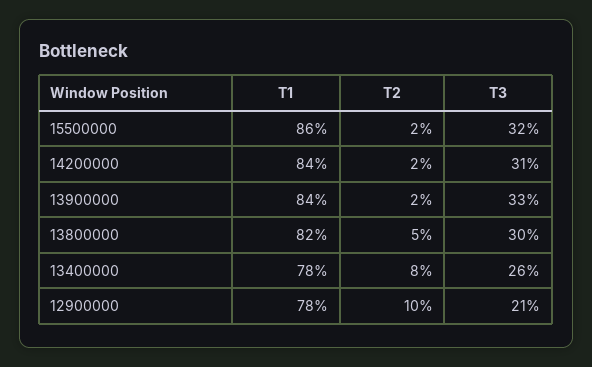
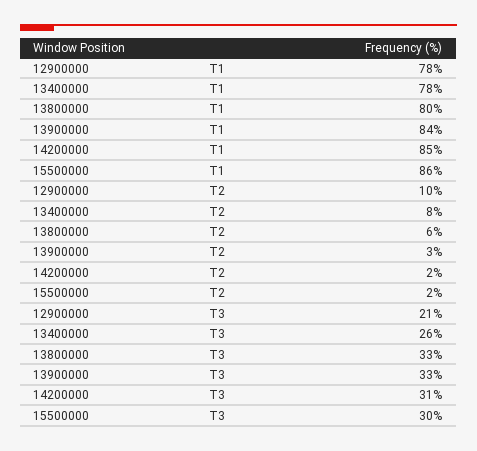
T3, 15500000: 32 -> 30
T1, 14200000: 84 -> 85
T2, 13900000: 2 -> 3
T1, 13800000: 82 -> 80
T2, 13800000: 5 -> 6
T3, 13800000: 30 -> 33

